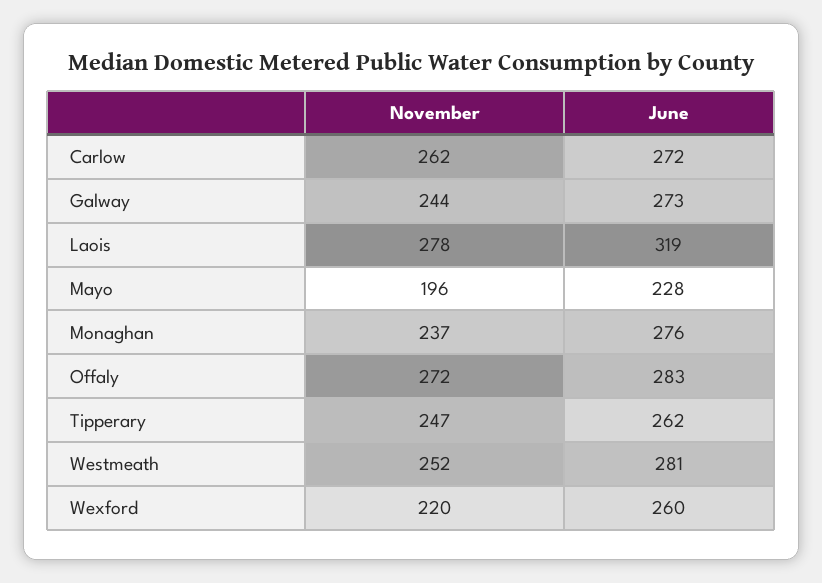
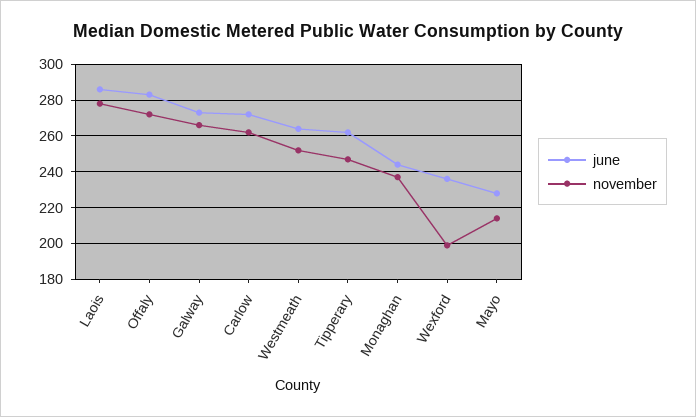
November, Galway: 244 -> 265
June, Laois: 319 -> 285
November, Mayo: 196 -> 215
June, Monaghan: 276 -> 245
June, Westmeath: 281 -> 265
November, Wexford: 220 -> 200
June, Wexford: 260 -> 235

